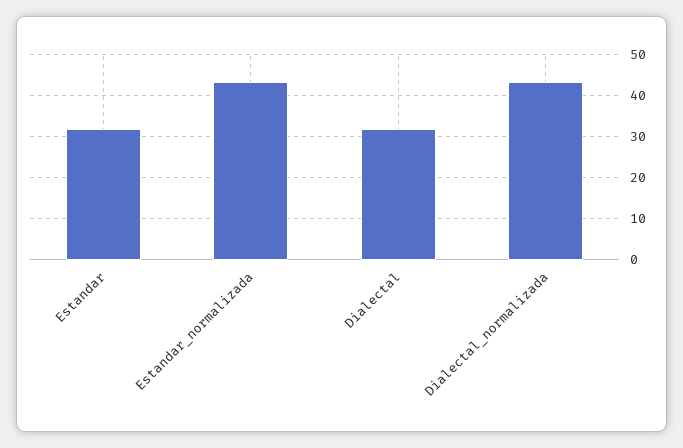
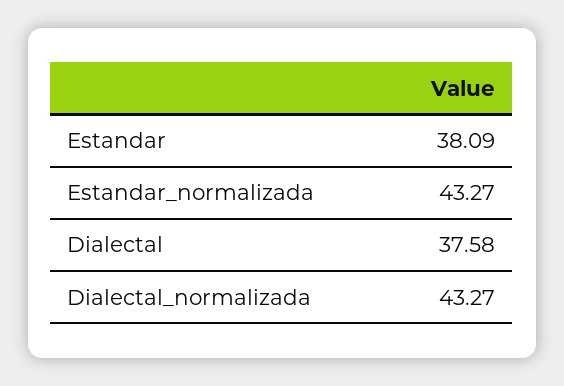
Estandar: 32 -> 38.09
Dialectal: 32 -> 37.58

